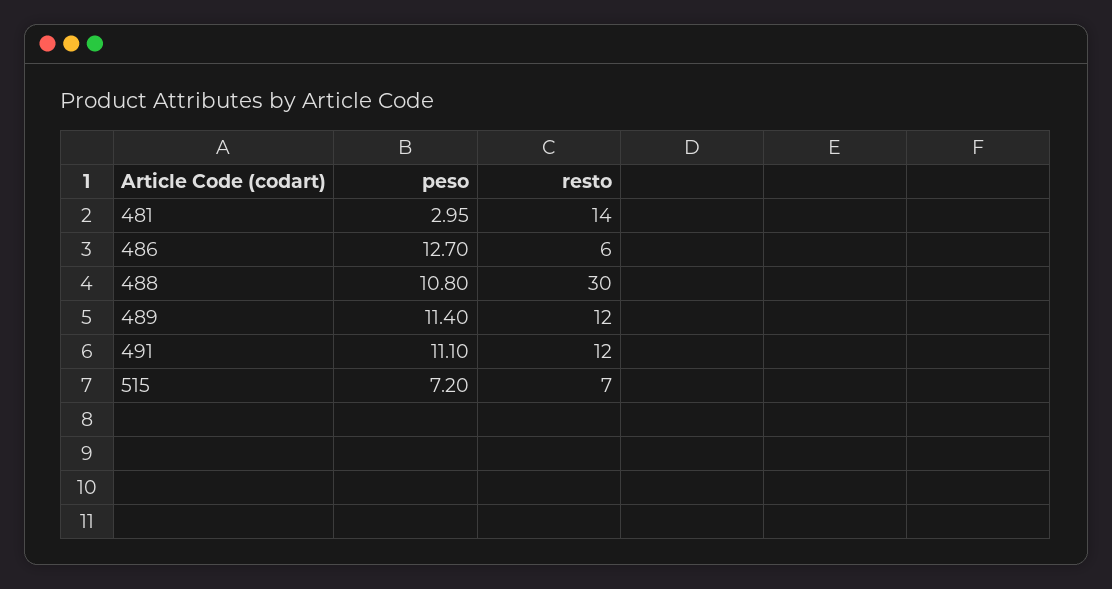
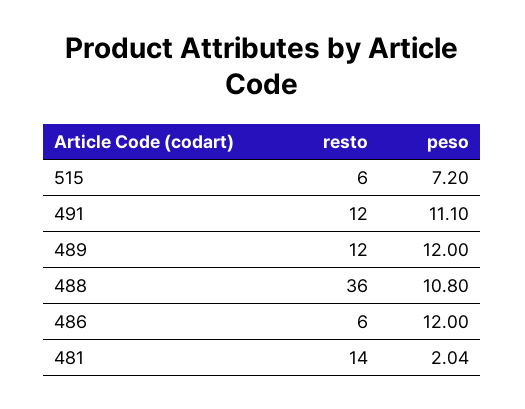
peso, 481: 2.95 -> 2.04
peso, 486: 12.7 -> 12
resto, 488: 30 -> 36
peso, 489: 11.4 -> 12
resto, 515: 7 -> 6

